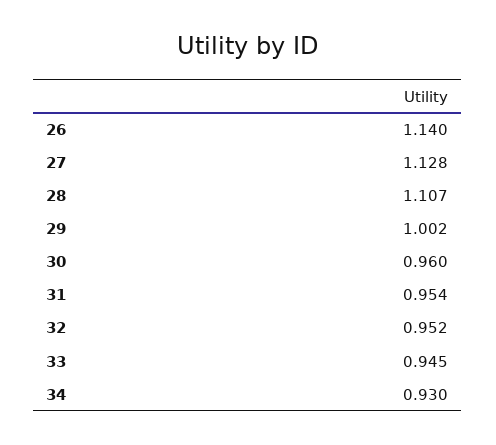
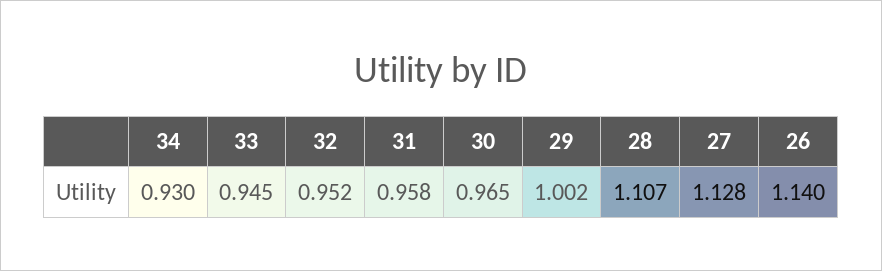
30: 0.96 -> 0.965
31: 0.954 -> 0.958

